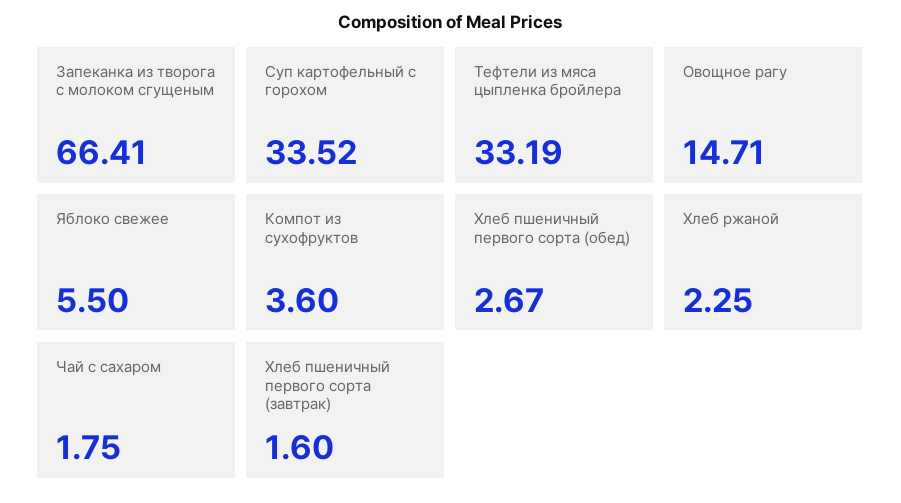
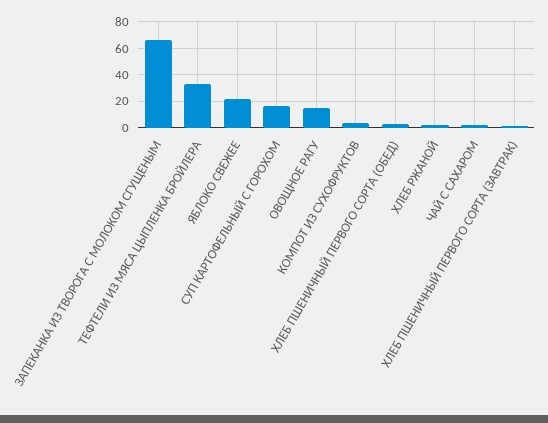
Суп картофельный с горохом: 33.52 -> 15
Яблоко свежее: 5.5 -> 20

